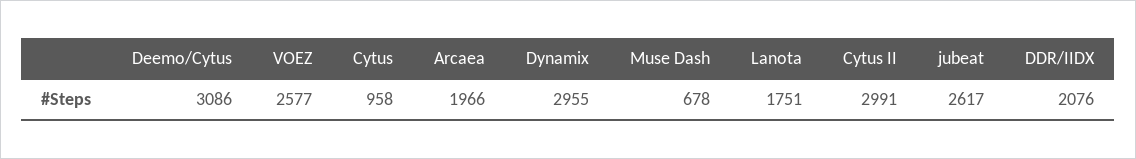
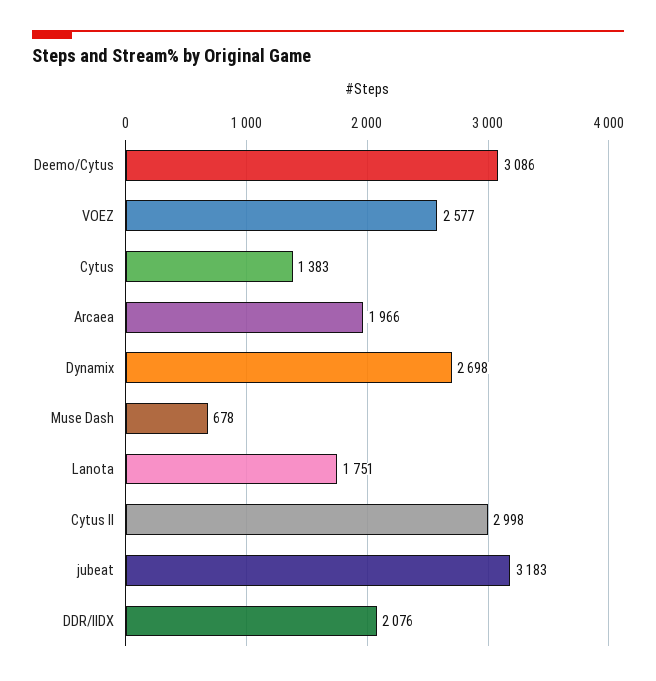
Cytus: 958 -> 1383
Dynamix: 2955 -> 2698
Cytus II: 2991 -> 2998
jubeat: 2617 -> 3183

